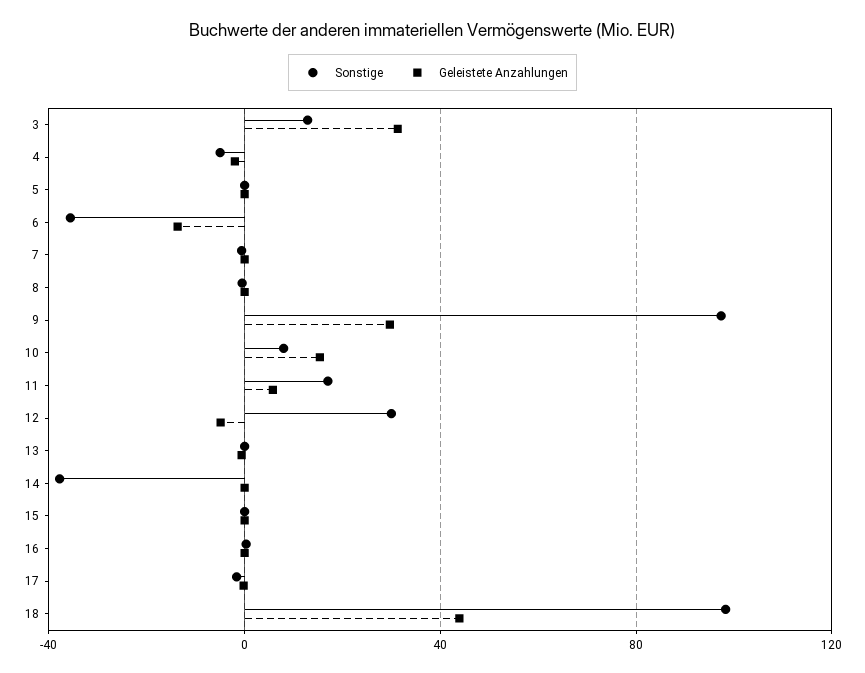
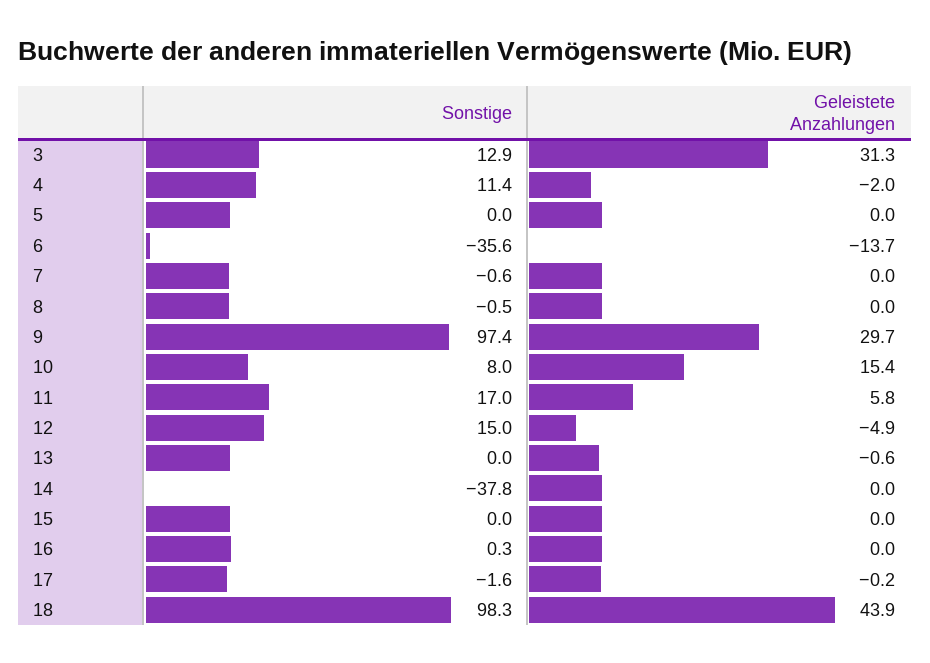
Sonstige, 4: -5 -> 11.4
Sonstige, 12: 30 -> 15

